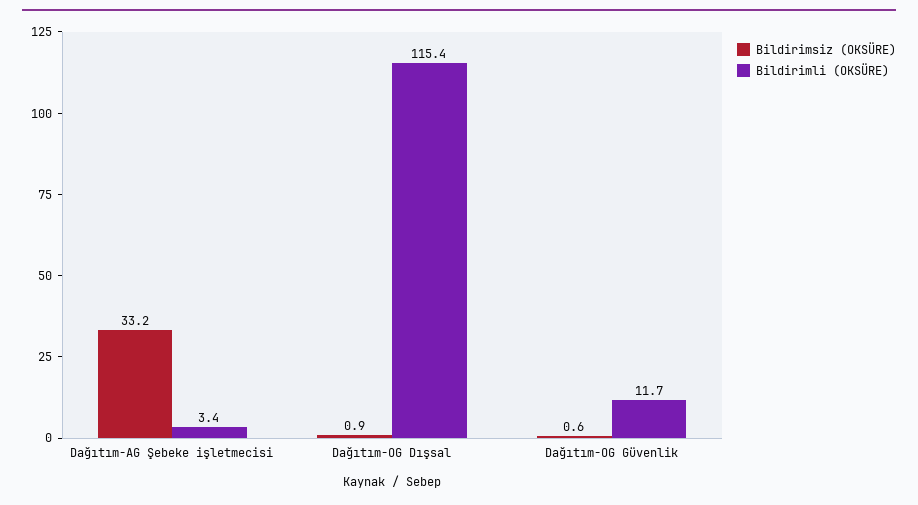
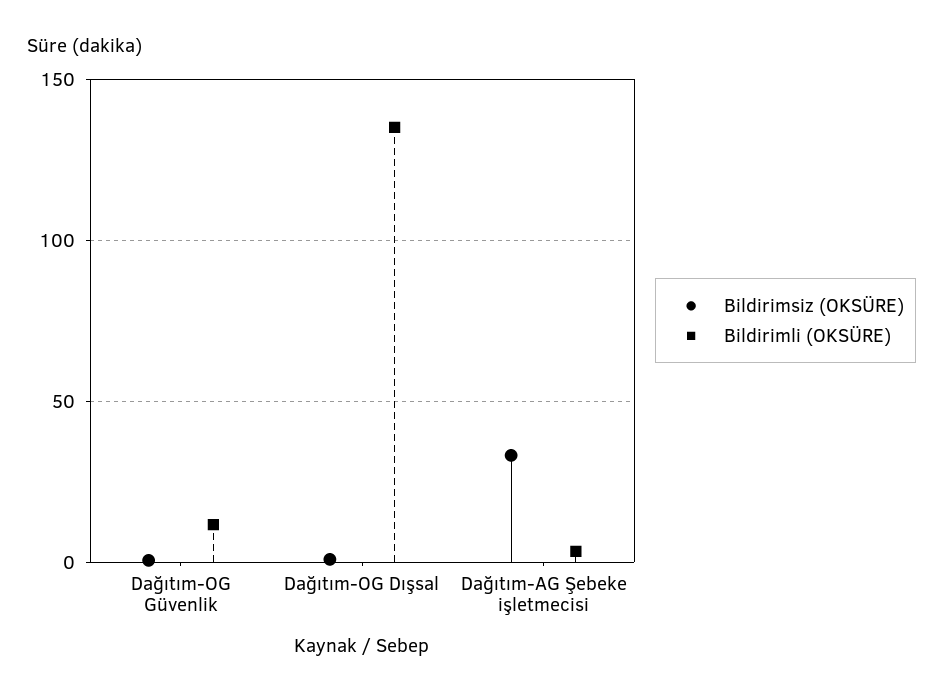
Bildirimli (OKSÜRE), Dağıtım-OG Dışsal: 115.4 -> 135

